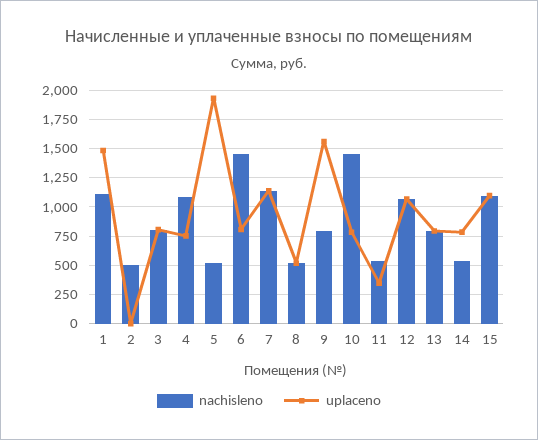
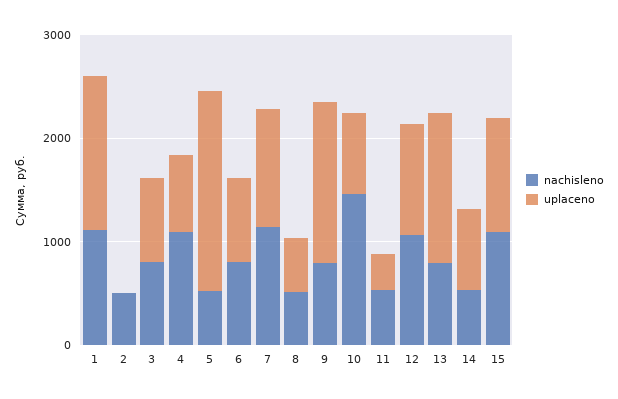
nachisleno, 6: 1500 -> 800
uplaceno, 13: 750 -> 1400

